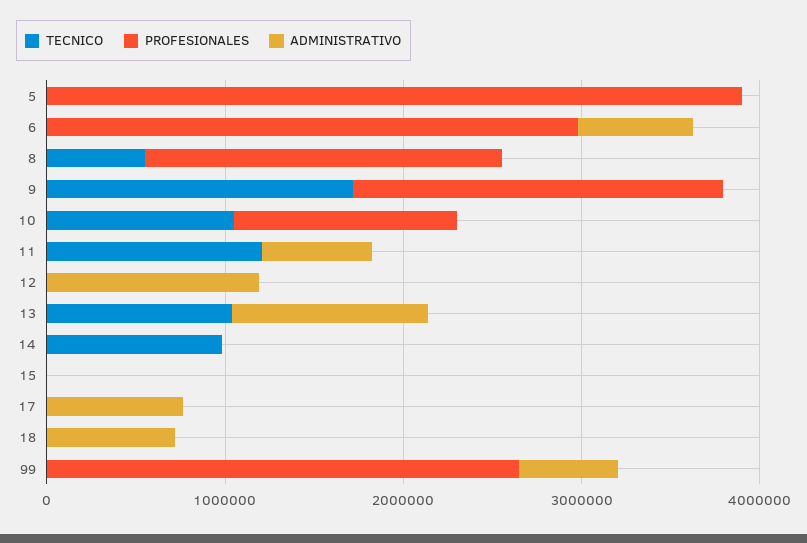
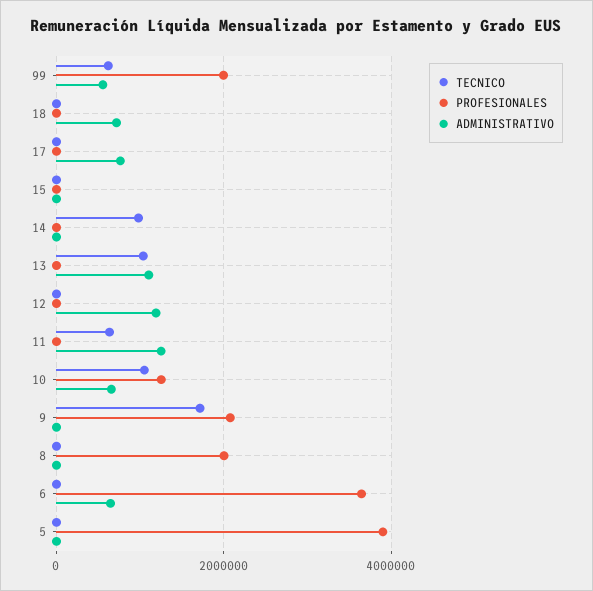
PROFESIONALES, 6: 3000000 -> 3600000
TECNICO, 8: 600000 -> 0
ADMINISTRATIVO, 10: 0 -> 600000
TECNICO, 11: 1200000 -> 600000
ADMINISTRATIVO, 11: 600000 -> 1200000
TECNICO, 99: 0 -> 600000
PROFESIONALES, 99: 2600000 -> 2000000

